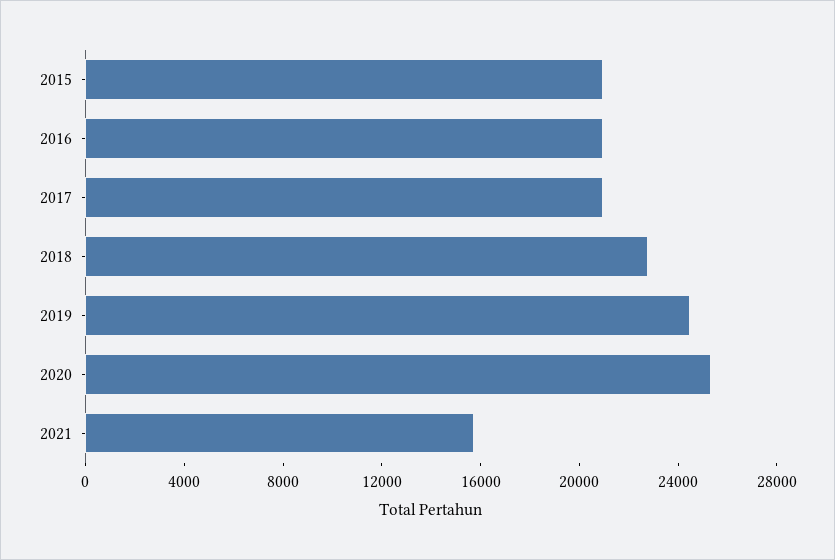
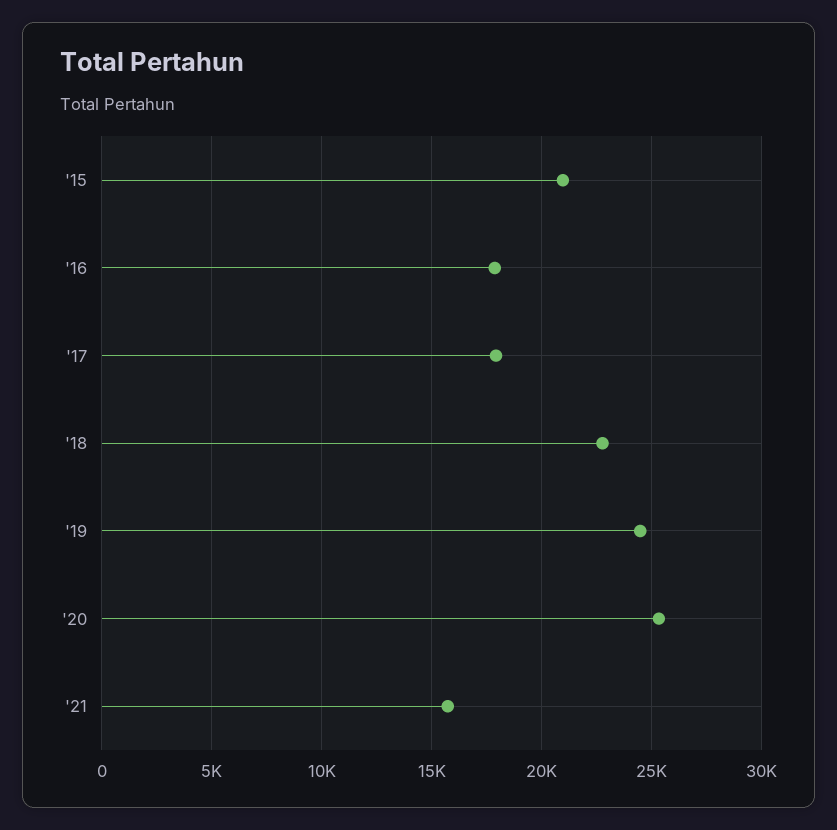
2016: 21000 -> 18000
2017: 21000 -> 18000

